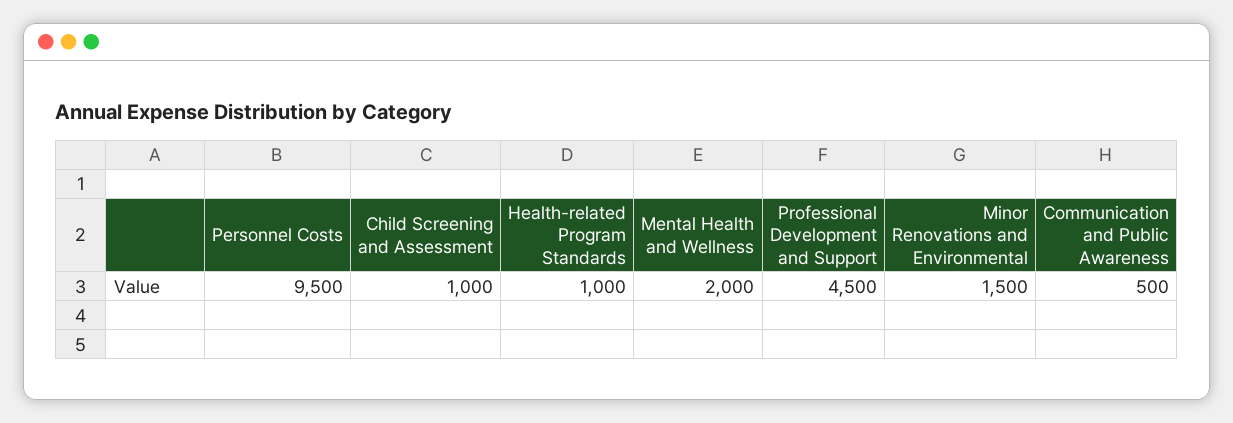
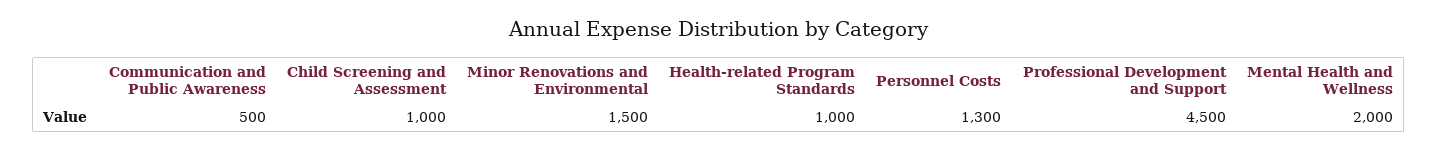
Personnel Costs: 9500 -> 1300

